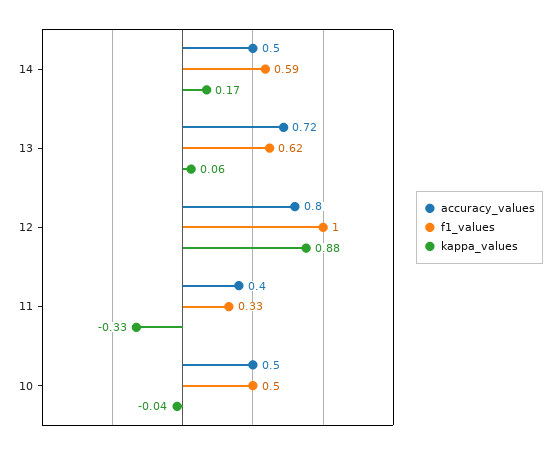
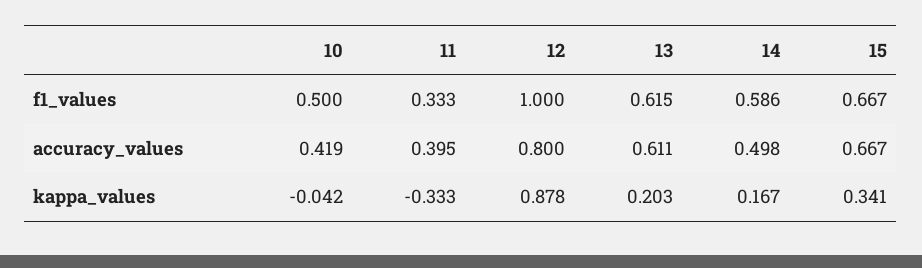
accuracy_values, 13: 0.72 -> 0.611
kappa_values, 13: 0.06 -> 0.203
accuracy_values, 10: 0.5 -> 0.419
f1_values, 15: none -> 0.667
accuracy_values, 15: none -> 0.667
kappa_values, 15: none -> 0.341

